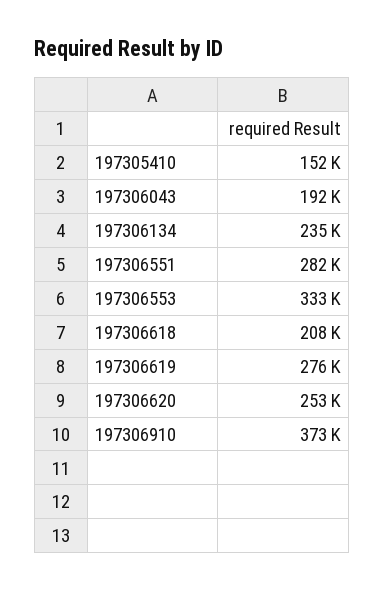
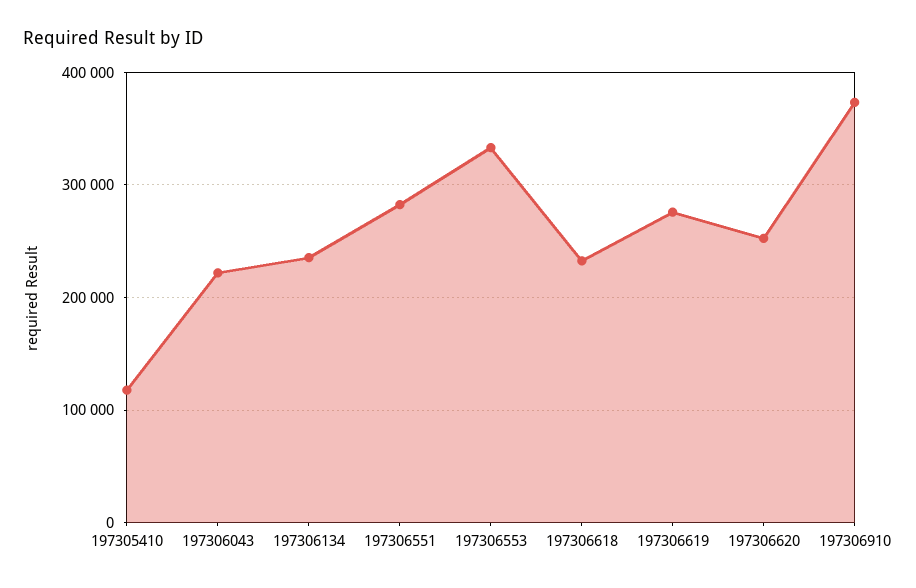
197305410: 152000 -> 120000
197306043: 192000 -> 220000
197306618: 208000 -> 230000

